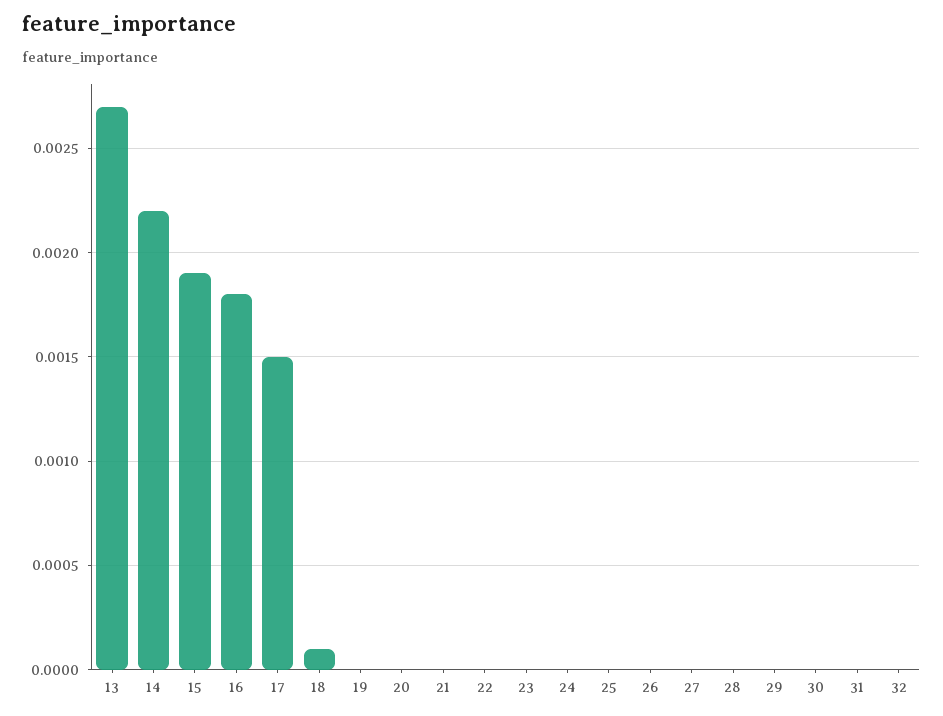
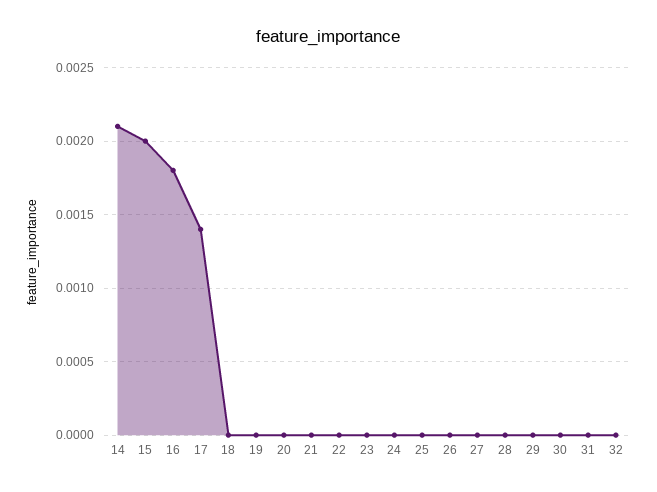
13: 0.0027 -> none
14: 0.0022 -> 0.0021
15: 0.0019 -> 0.002
17: 0.0015 -> 0.0014
18: 0.0001 -> 0

